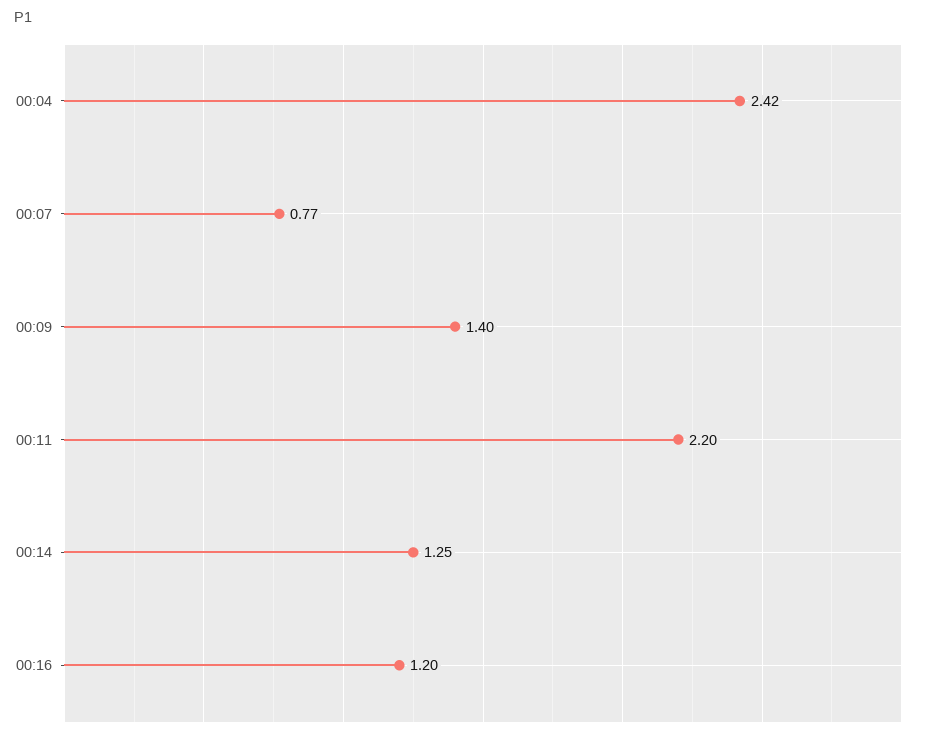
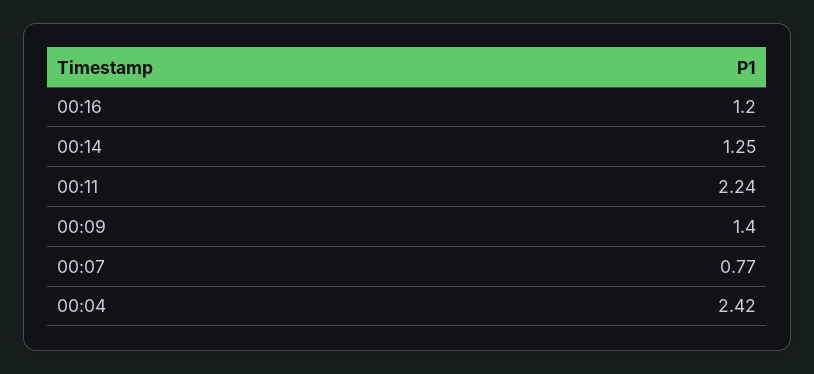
00:11: 2.2 -> 2.24

